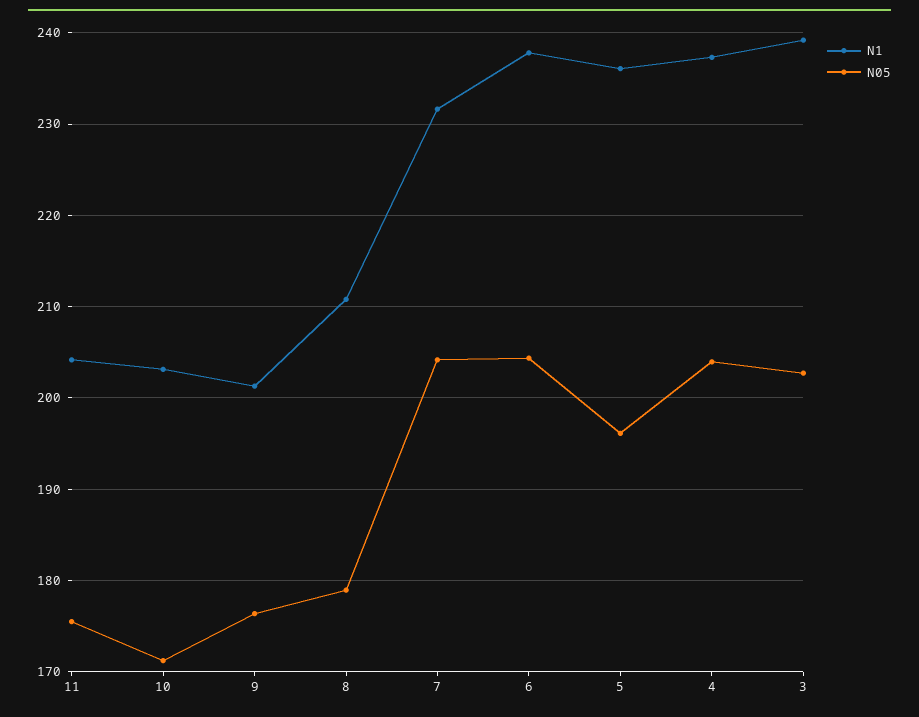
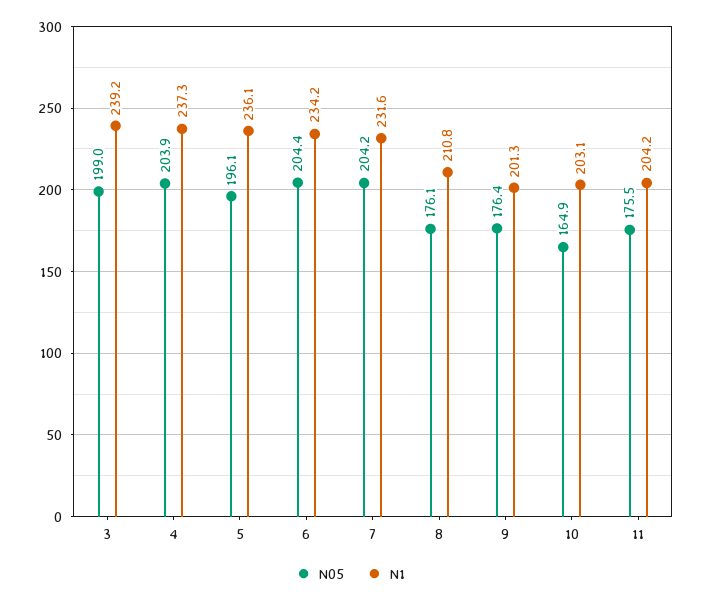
N05, 10: 171 -> 164.9
N05, 8: 179 -> 176.1
N1, 6: 238 -> 234.2
N05, 3: 203 -> 199

